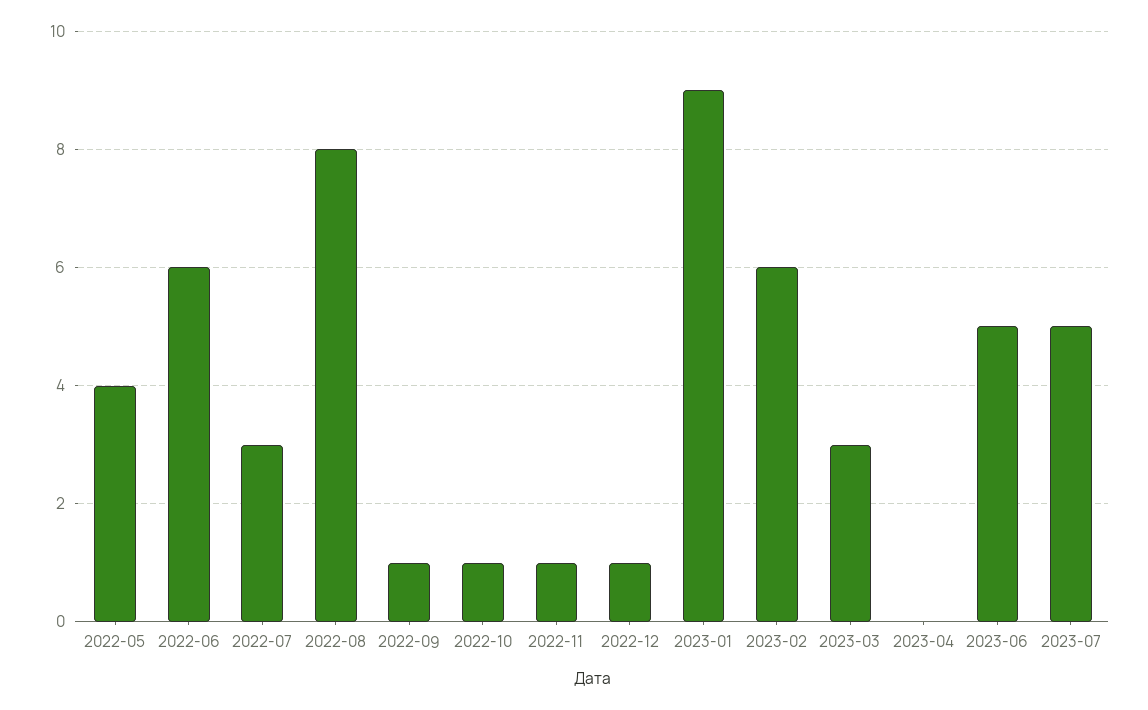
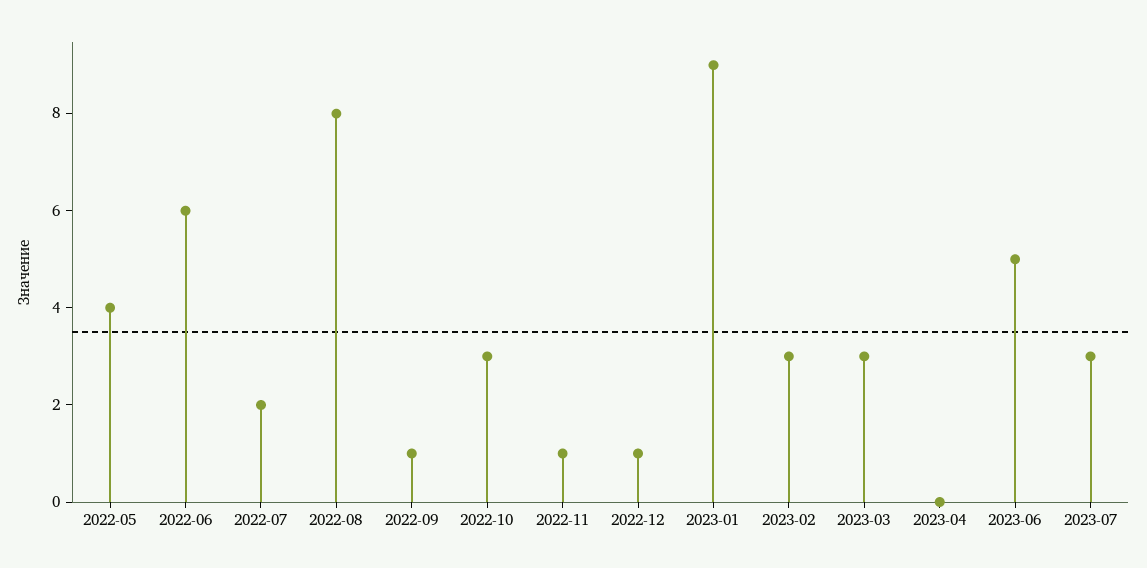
2022-07: 3 -> 2
2022-10: 1 -> 3
2023-02: 6 -> 3
2023-07: 5 -> 3

